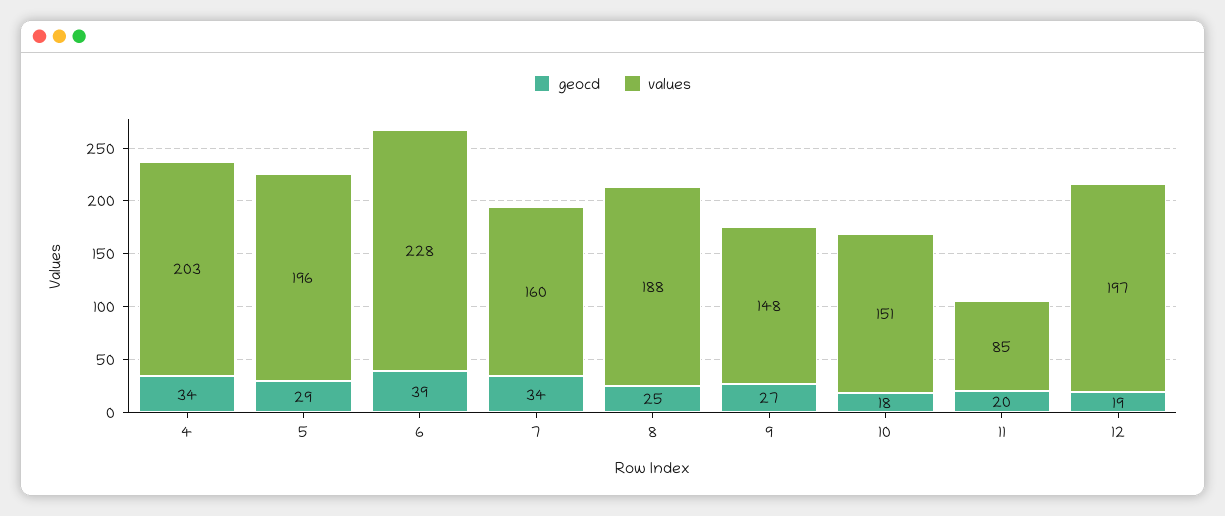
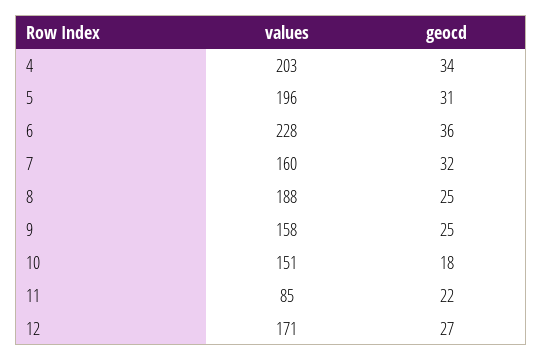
geocd, 5: 29 -> 31
geocd, 6: 39 -> 36
geocd, 7: 34 -> 32
geocd, 9: 27 -> 25
values, 9: 148 -> 158
geocd, 11: 20 -> 22
geocd, 12: 19 -> 27
values, 12: 197 -> 171

